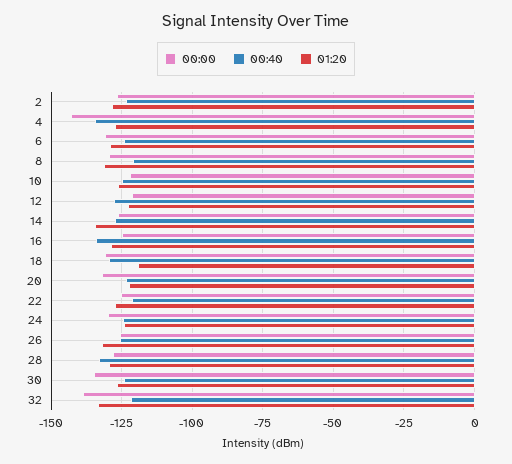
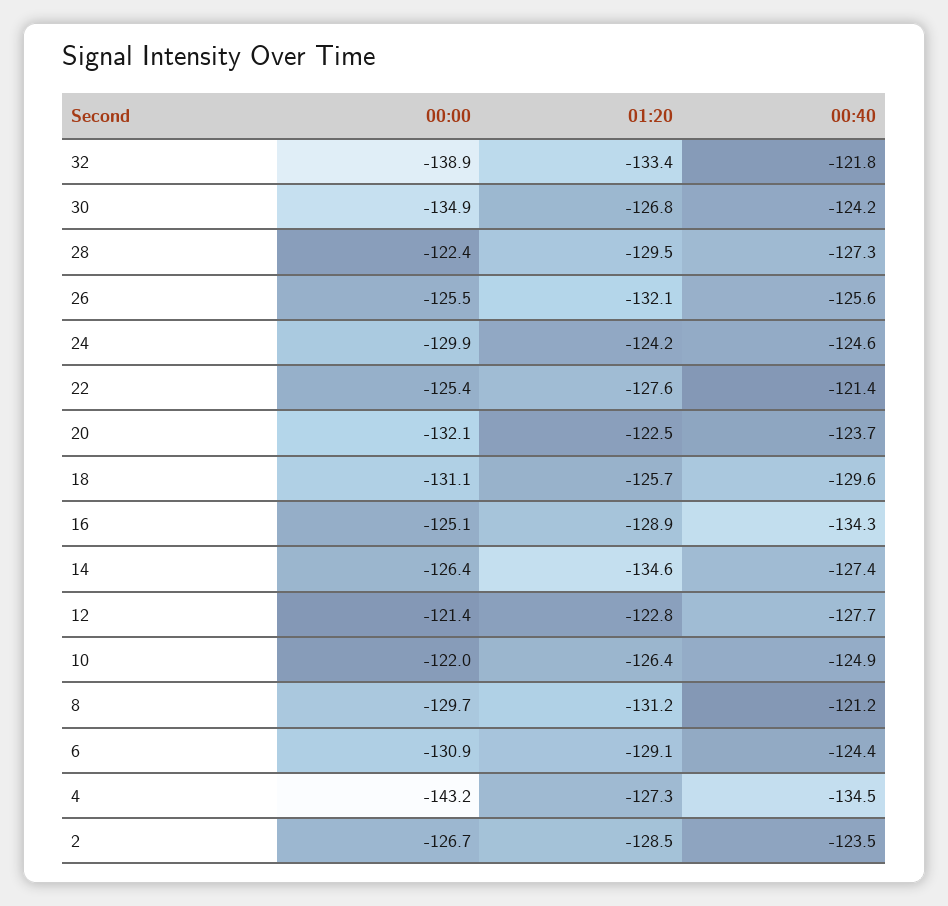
01:20, 18: -120 -> -125.7
00:00, 28: -127.5 -> -122.4
00:40, 28: -132.5 -> -127.3

